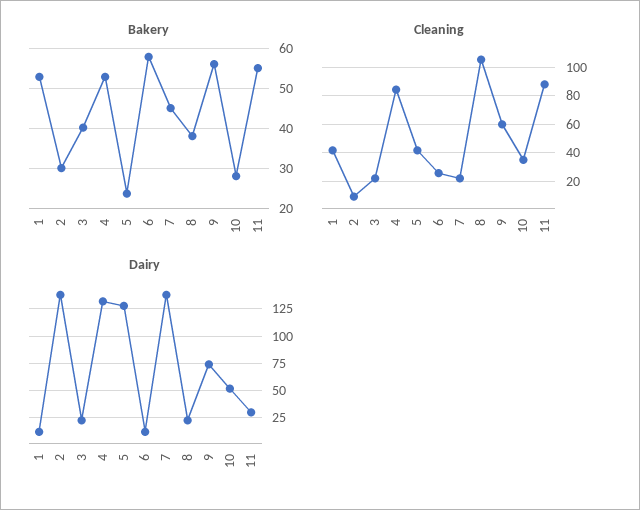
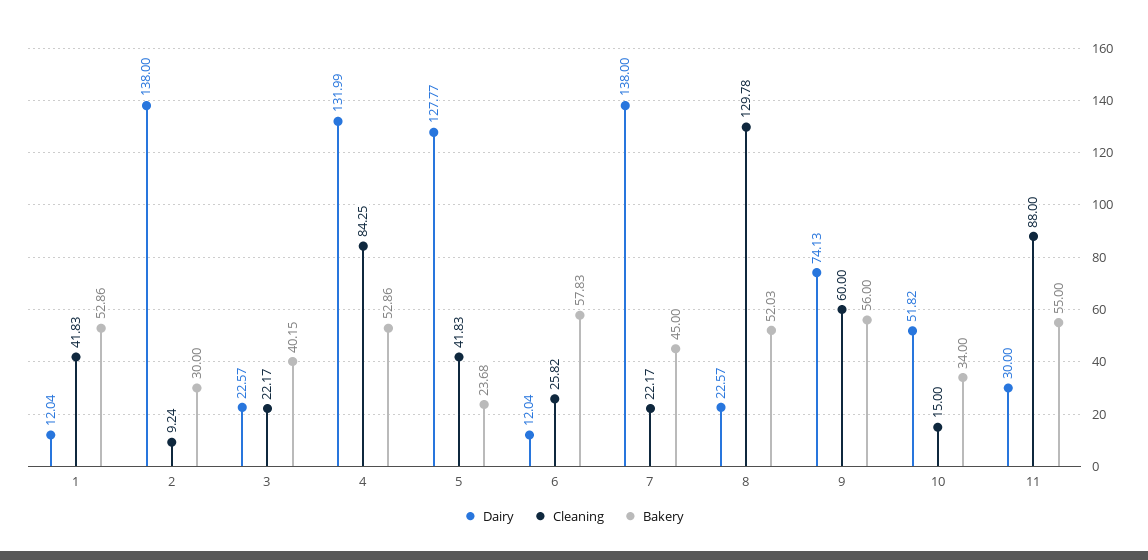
Bakery, 8: 38 -> 52.03
Bakery, 10: 28 -> 34
Cleaning, 8: 105 -> 129.78
Cleaning, 10: 35 -> 15

